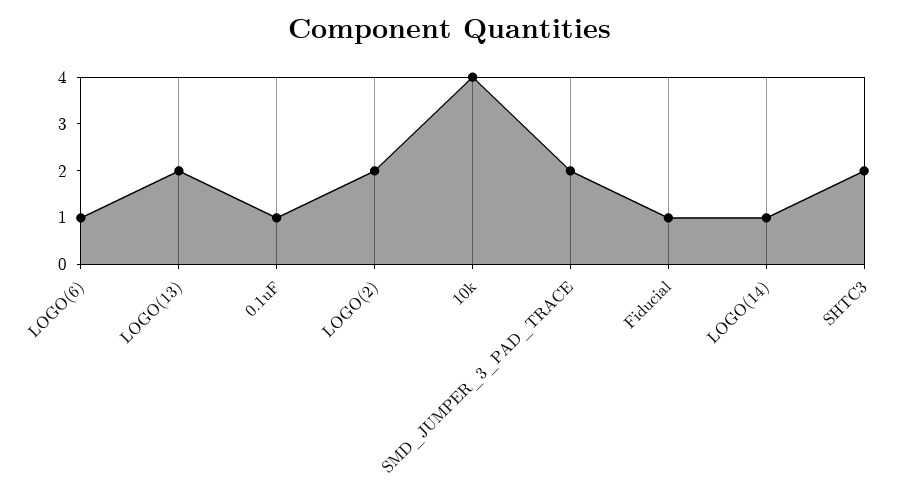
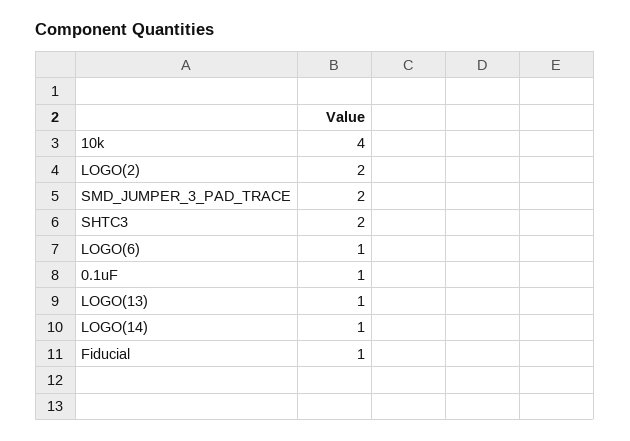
LOGO(13): 2 -> 1

